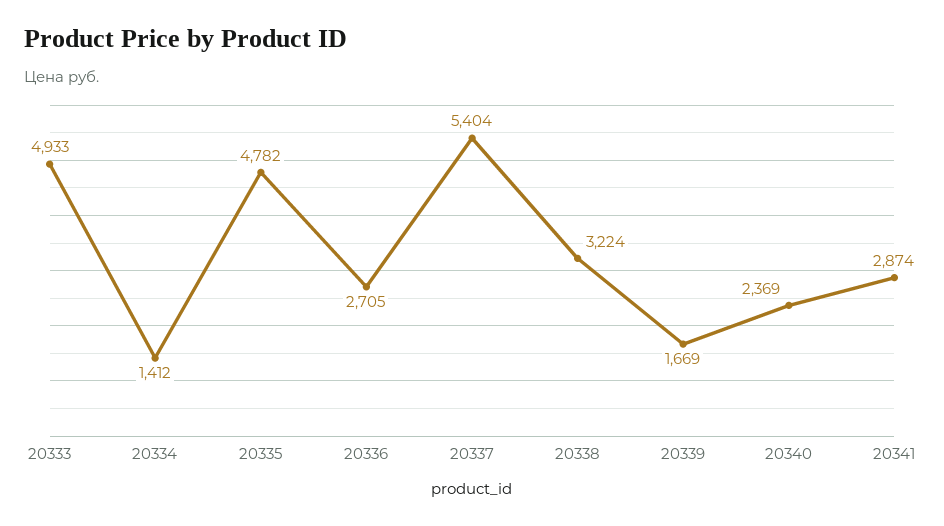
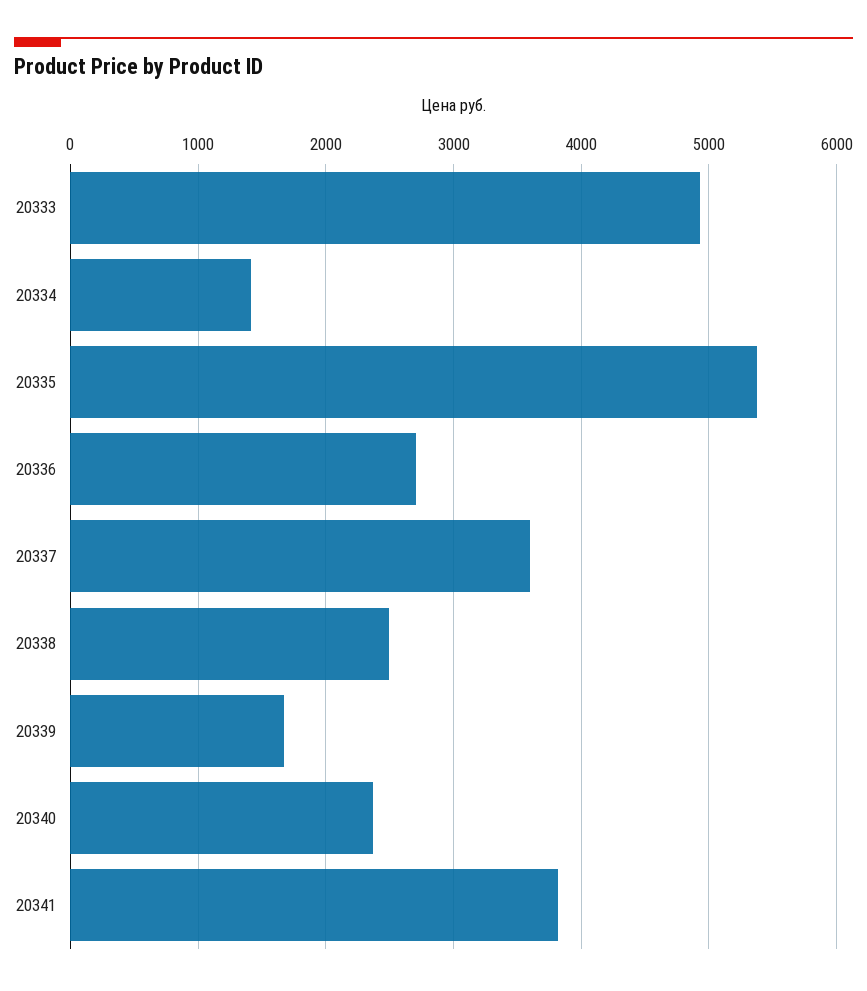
20335: 4782 -> 5400
20337: 5404 -> 3600
20338: 3224 -> 2500
20341: 2874 -> 3800

